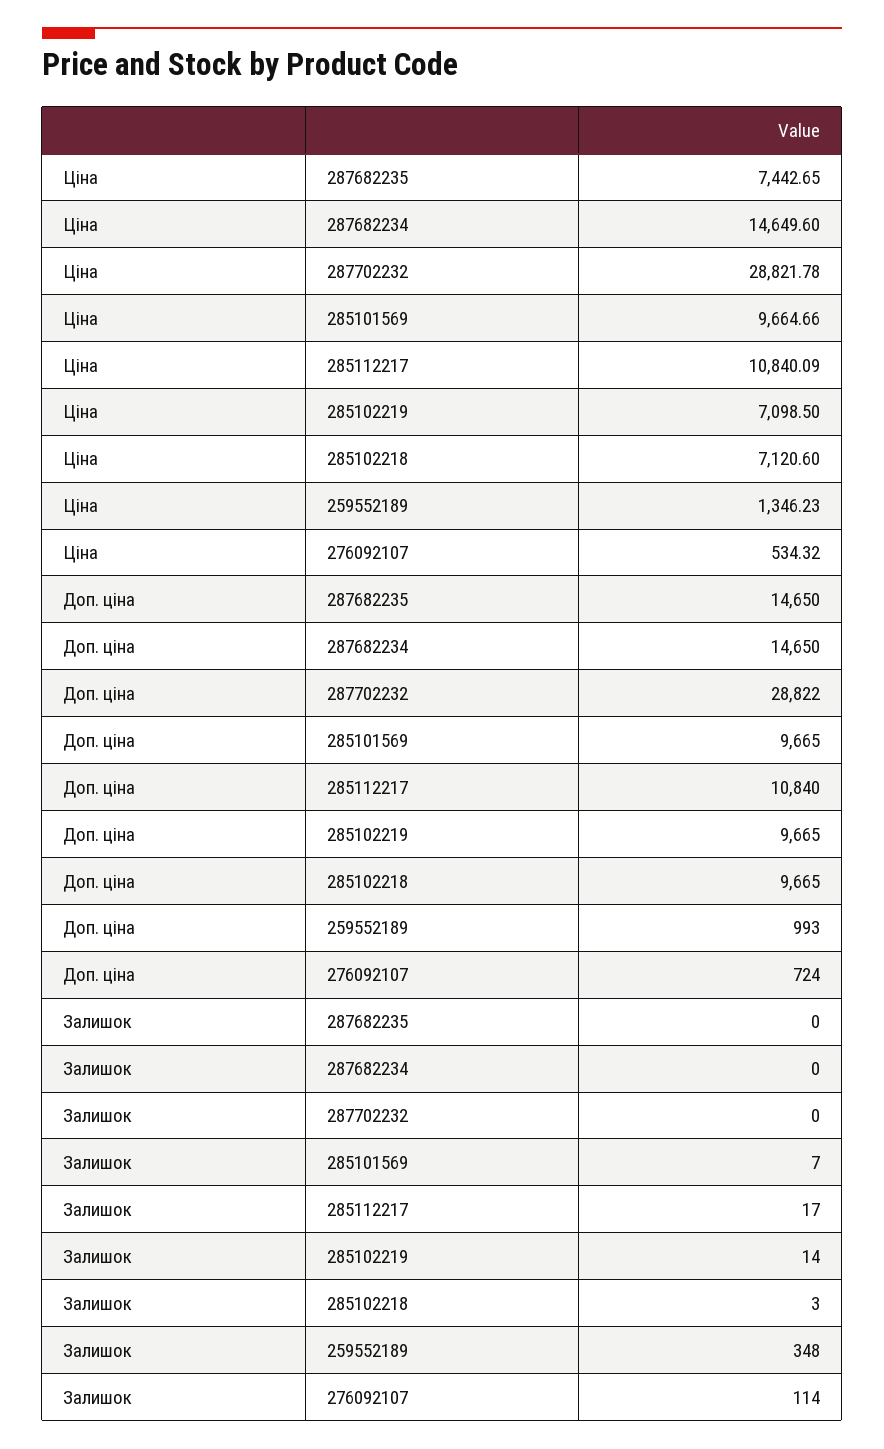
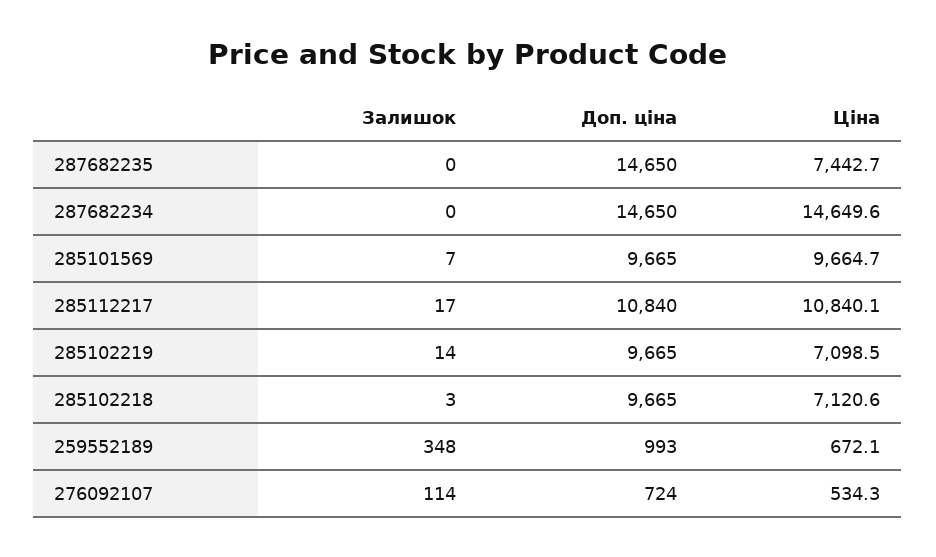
Ціна, 287702232: 28821.78 -> none
Ціна, 259552189: 1346.23 -> 672.1
Доп. ціна, 287702232: 28822 -> none
Залишок, 287702232: 0 -> none

